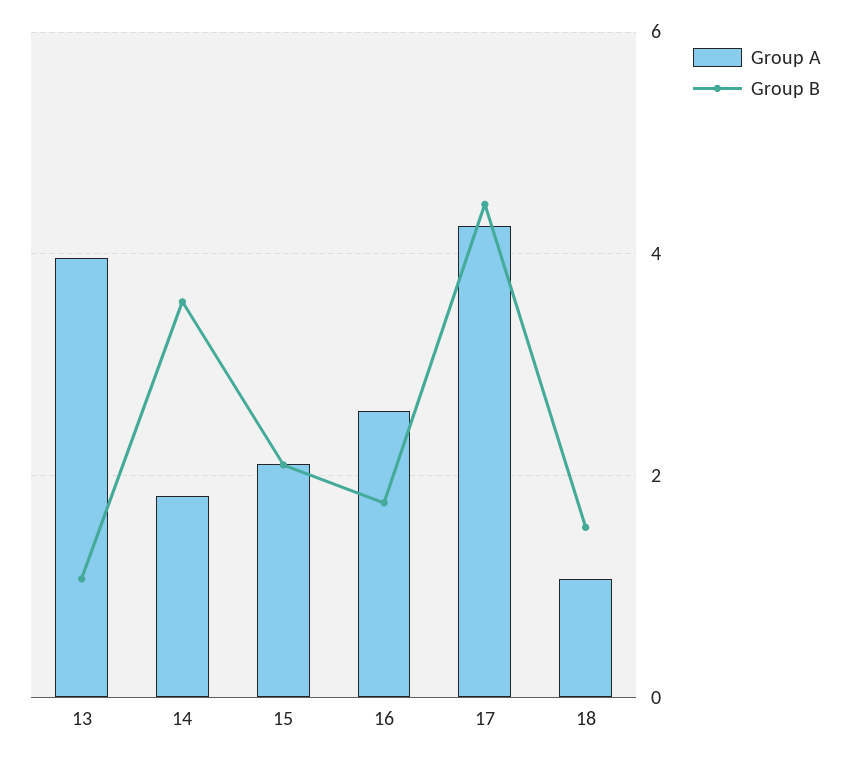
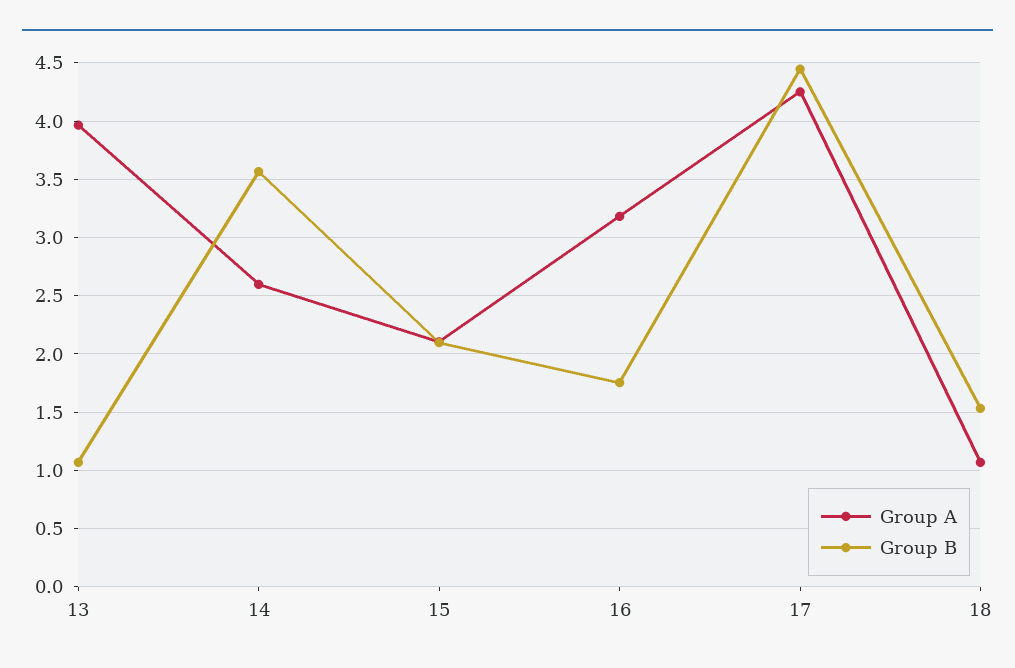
Group A, 14: 1.8 -> 2.6
Group A, 16: 2.6 -> 3.2

